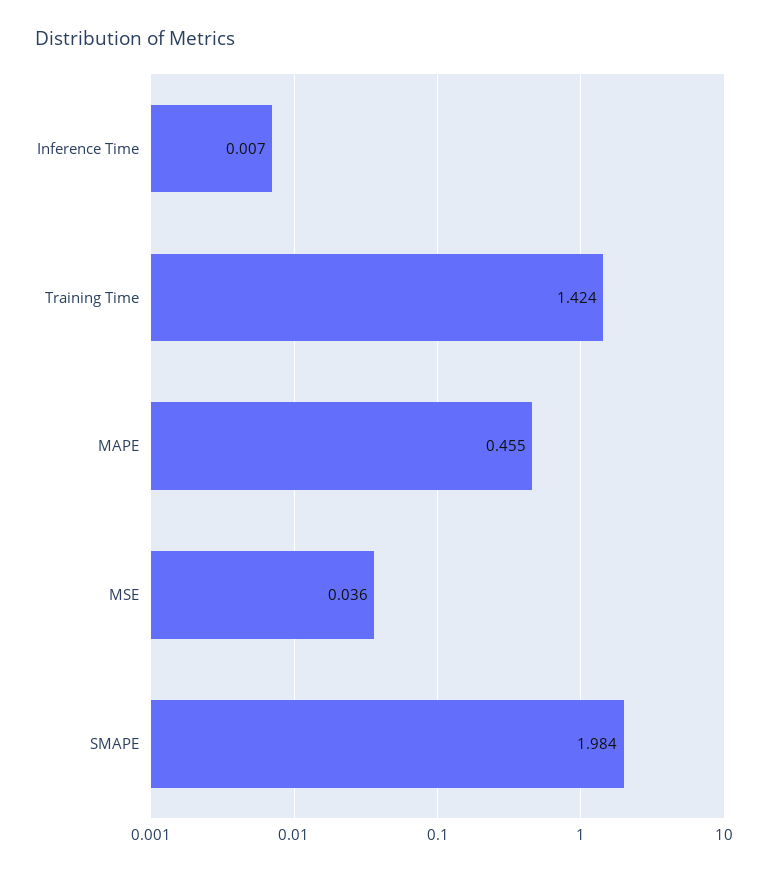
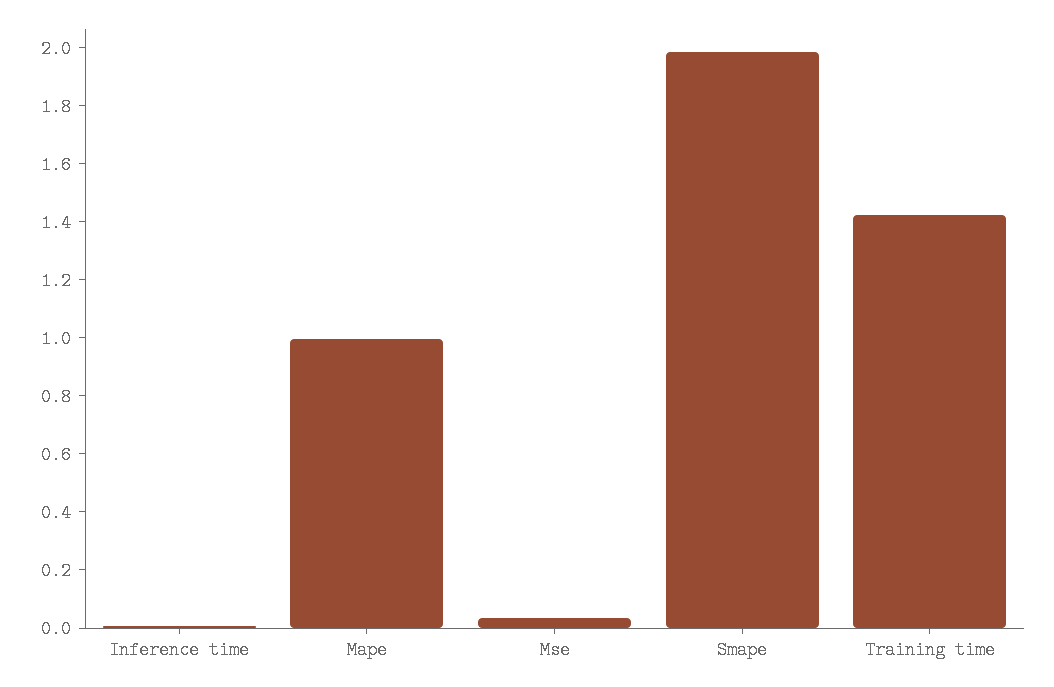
MAPE: 0.455 -> 1

